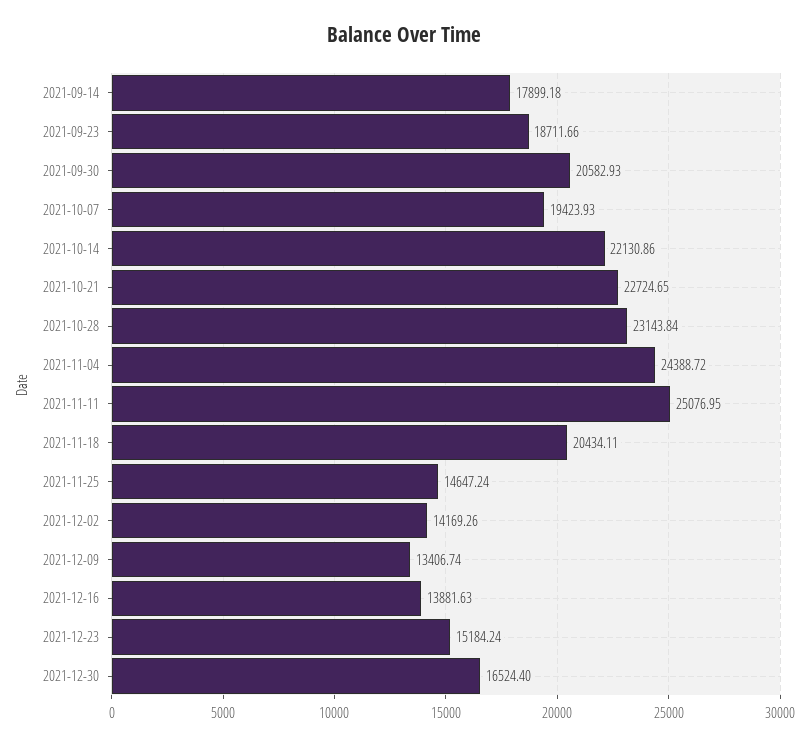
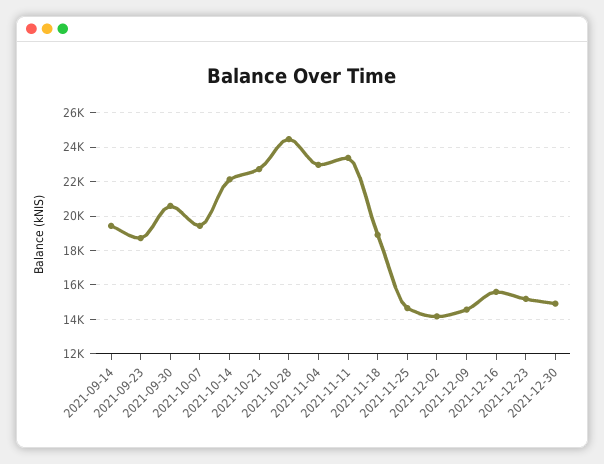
2021-09-14: 17899.18 -> 19500
2021-10-28: 23143.84 -> 24500
2021-11-04: 24388.72 -> 23000
2021-11-11: 25076.95 -> 23500
2021-11-18: 20434.11 -> 19000
2021-12-09: 13406.74 -> 14500
2021-12-16: 13881.63 -> 15500
2021-12-30: 16524.4 -> 15000

